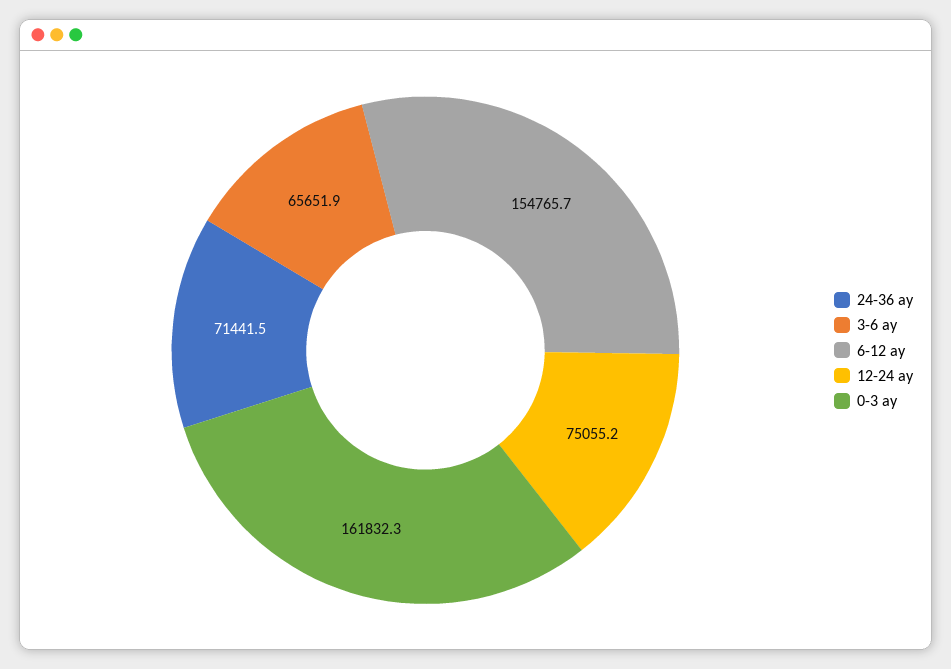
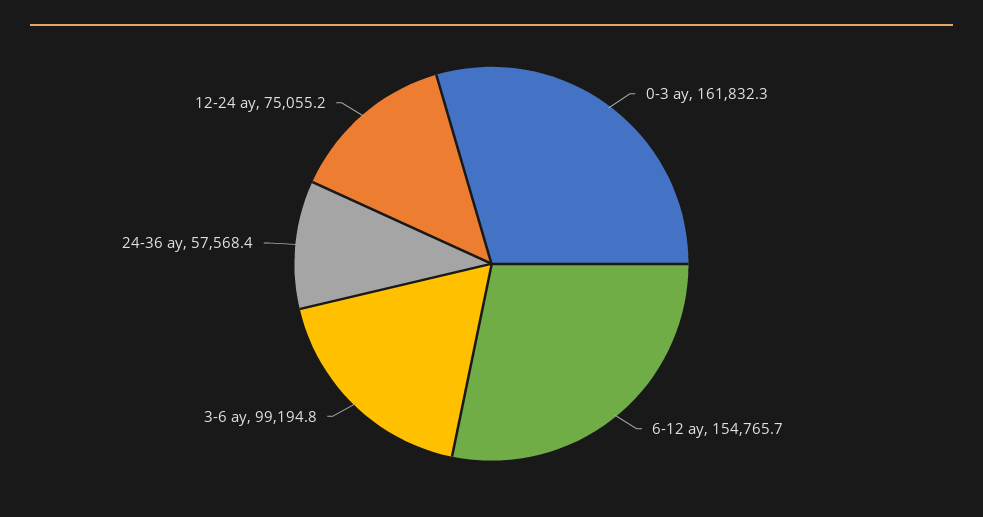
24-36 ay: 71441.5 -> 57568.4
3-6 ay: 65651.9 -> 99194.8

